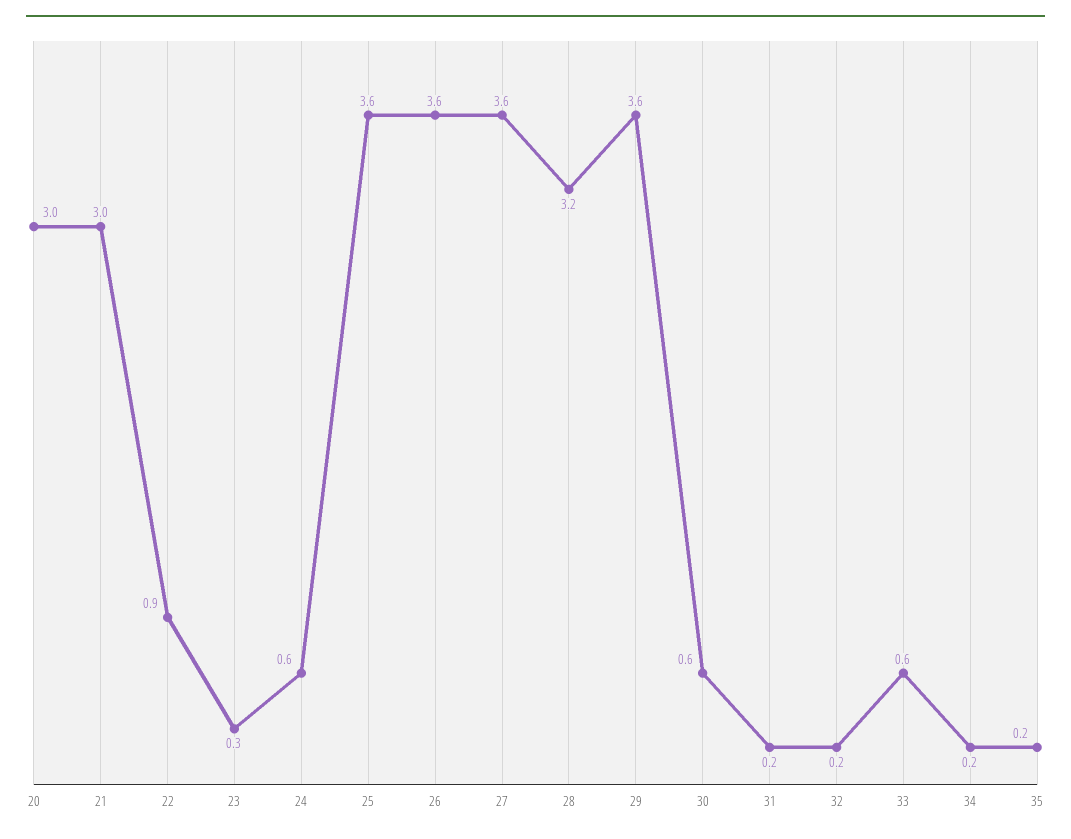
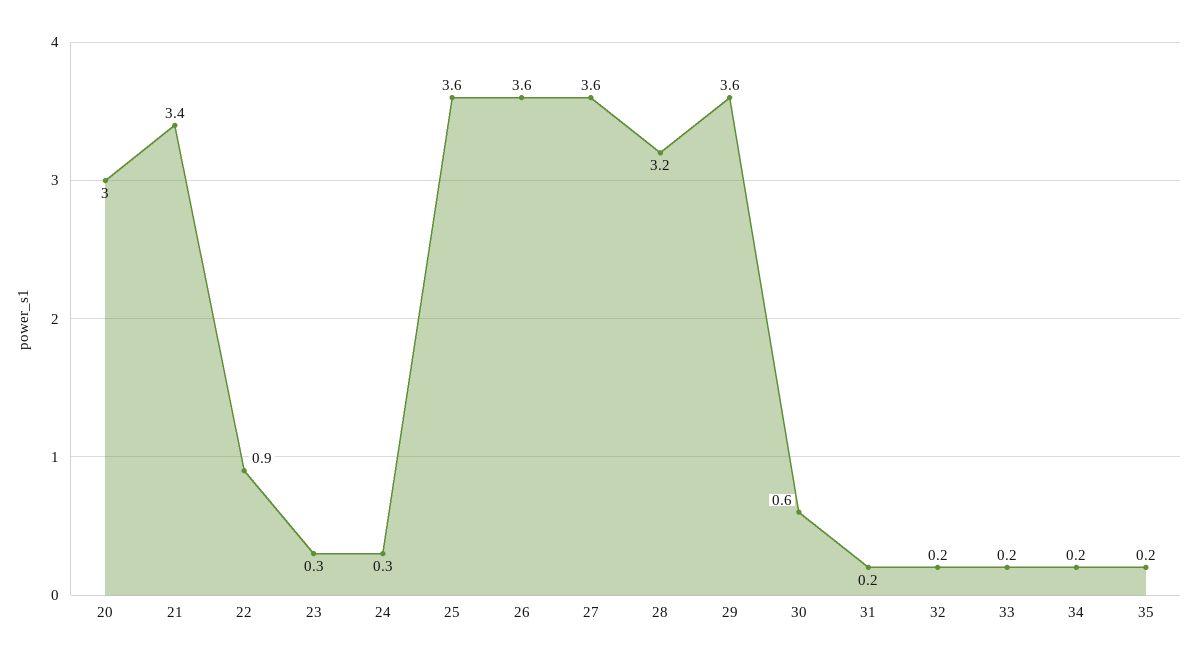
21: 3 -> 3.4
24: 0.6 -> 0.3
33: 0.6 -> 0.2

